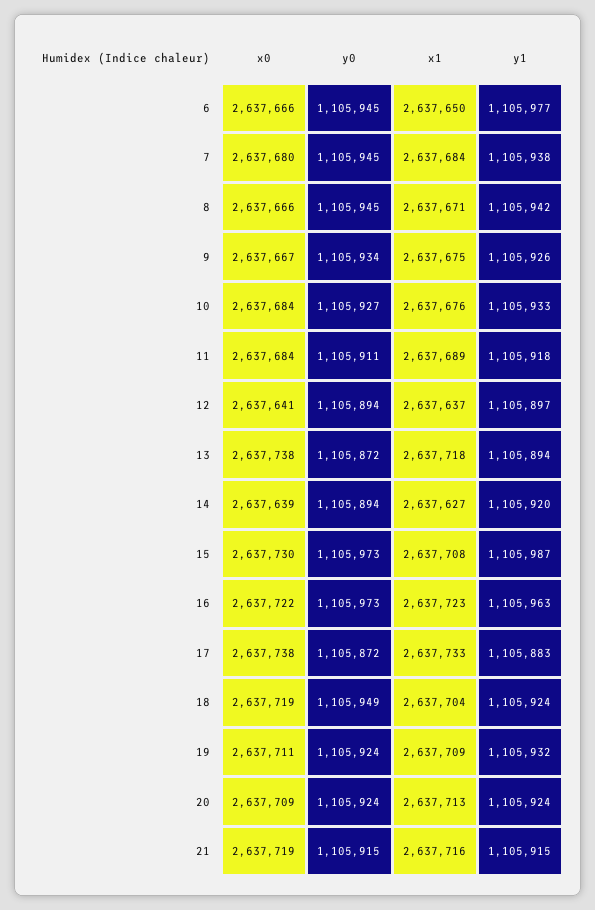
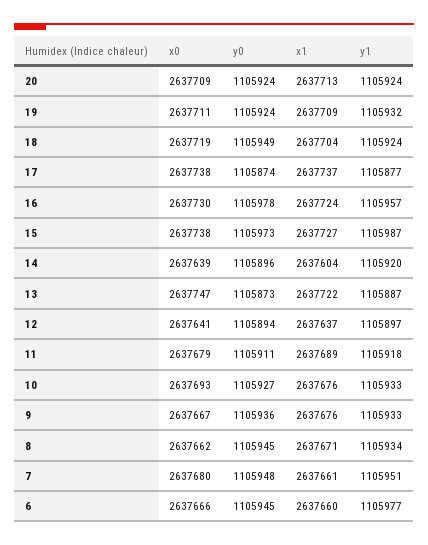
x1, 6: 2637650 -> 2637660
y0, 7: 1105945 -> 1105948
x1, 7: 2637684 -> 2637661
y1, 7: 1105938 -> 1105951
x0, 8: 2637666 -> 2637662
y1, 8: 1105942 -> 1105934
y0, 9: 1105934 -> 1105936
x1, 9: 2637675 -> 2637676
y1, 9: 1105926 -> 1105933
x0, 10: 2637684 -> 2637693
x0, 11: 2637684 -> 2637679
x0, 13: 2637738 -> 2637747
y0, 13: 1105872 -> 1105873
x1, 13: 2637718 -> 2637722
y1, 13: 1105894 -> 1105887
y0, 14: 1105894 -> 1105896
x1, 14: 2637627 -> 2637604
x0, 15: 2637730 -> 2637738
x1, 15: 2637708 -> 2637727
x0, 16: 2637722 -> 2637730
y0, 16: 1105973 -> 1105978
x1, 16: 2637723 -> 2637724
y1, 16: 1105963 -> 1105957
y0, 17: 1105872 -> 1105874
x1, 17: 2637733 -> 2637737
y1, 17: 1105883 -> 1105877
x0, 21: 2637719 -> none
y0, 21: 1105915 -> none
x1, 21: 2637716 -> none
y1, 21: 1105915 -> none

